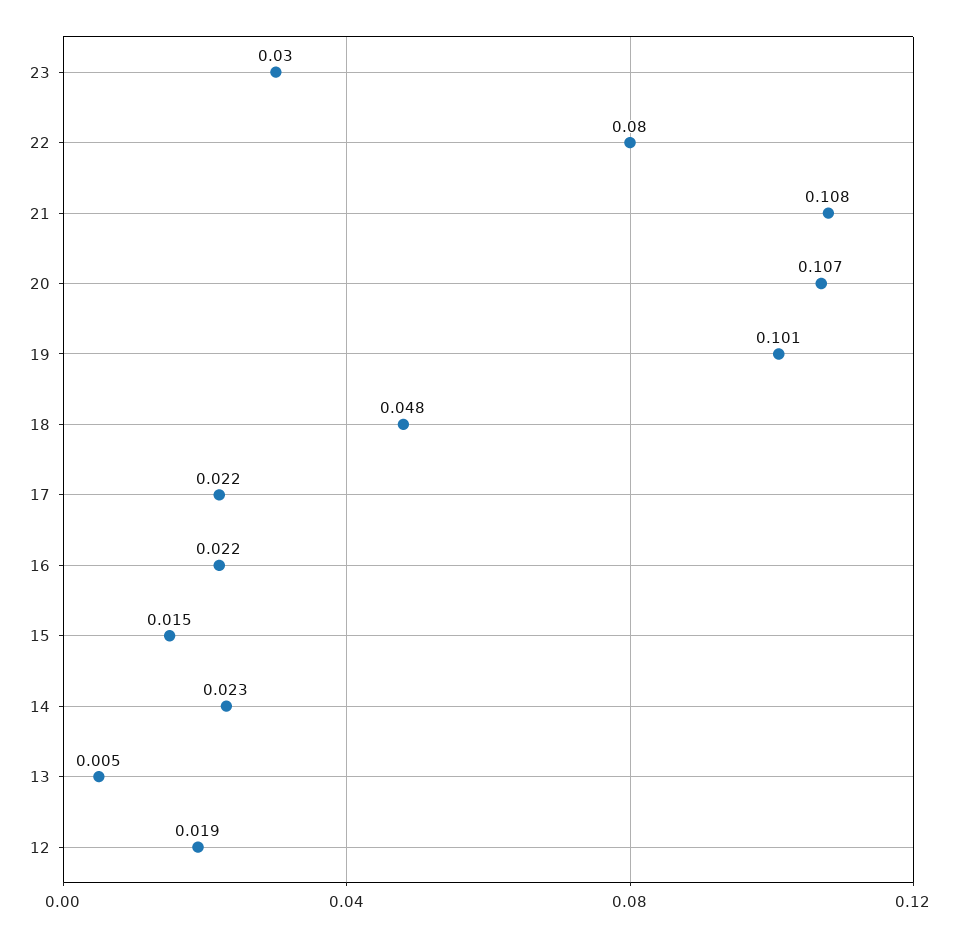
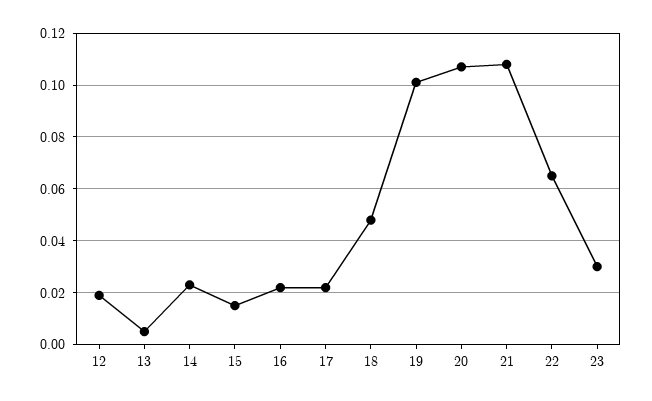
22: 0.08 -> 0.065

